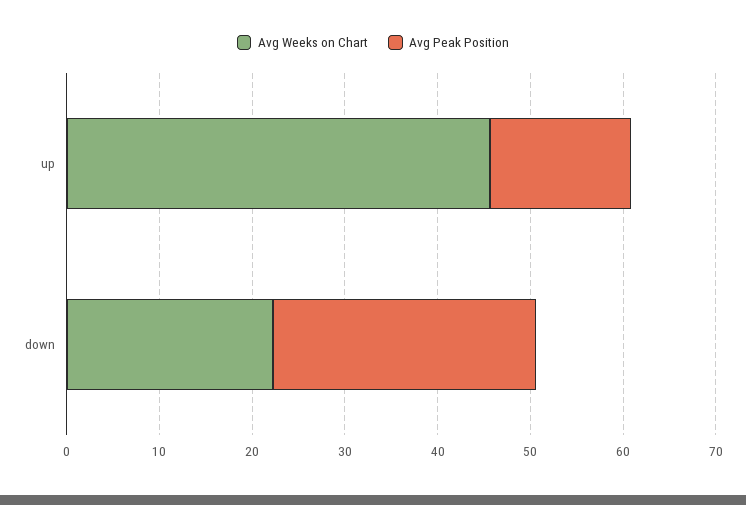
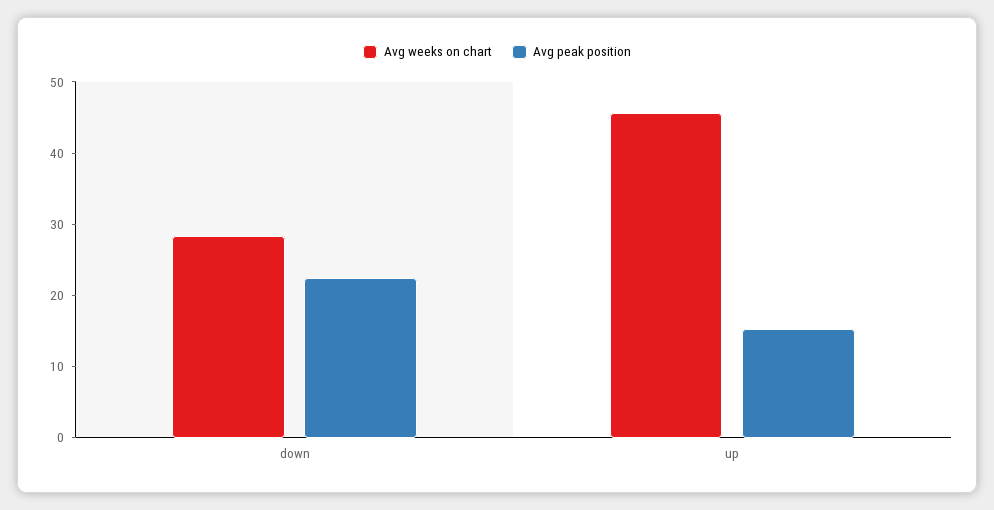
Avg Weeks on Chart, down: 22 -> 28
Avg Peak Position, down: 28 -> 22

